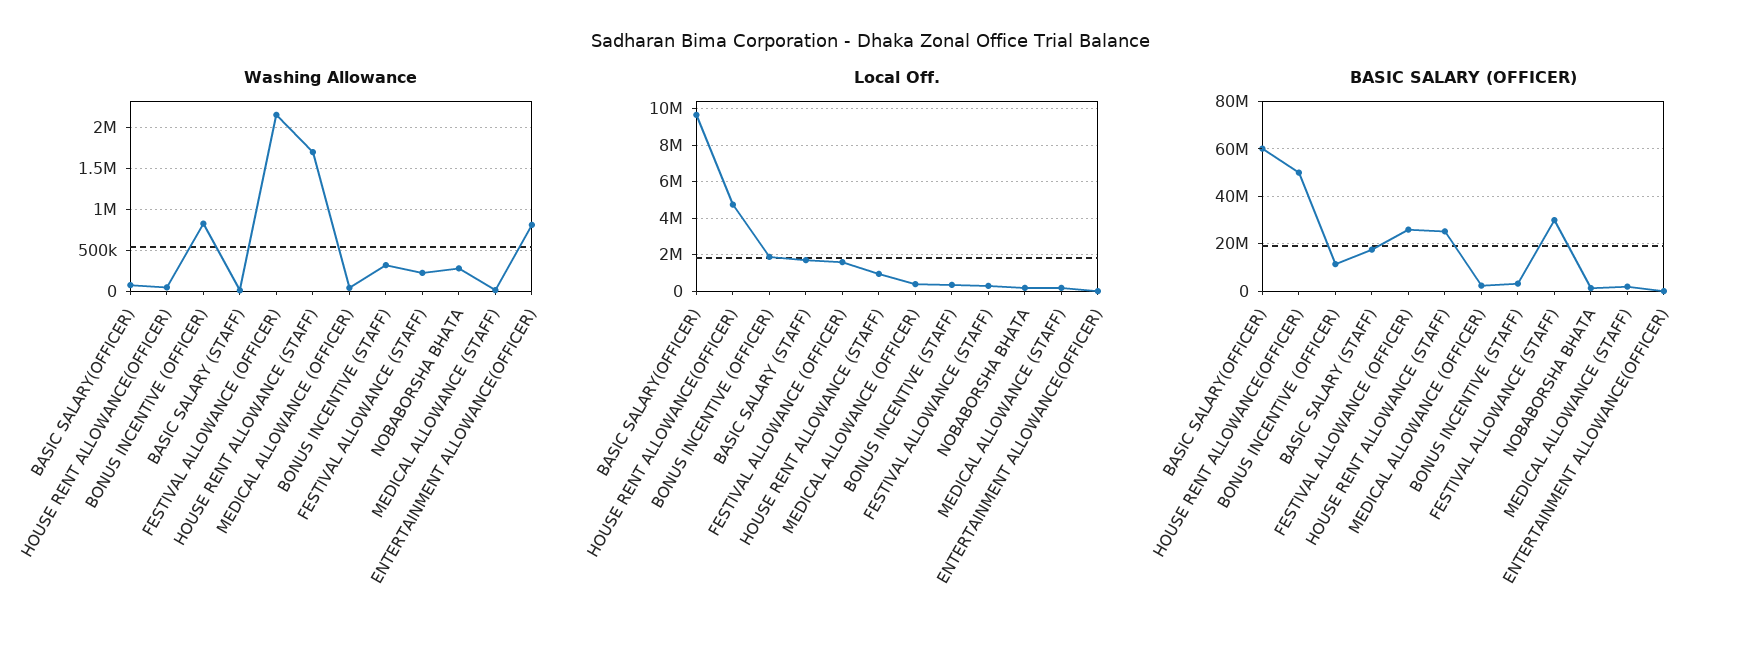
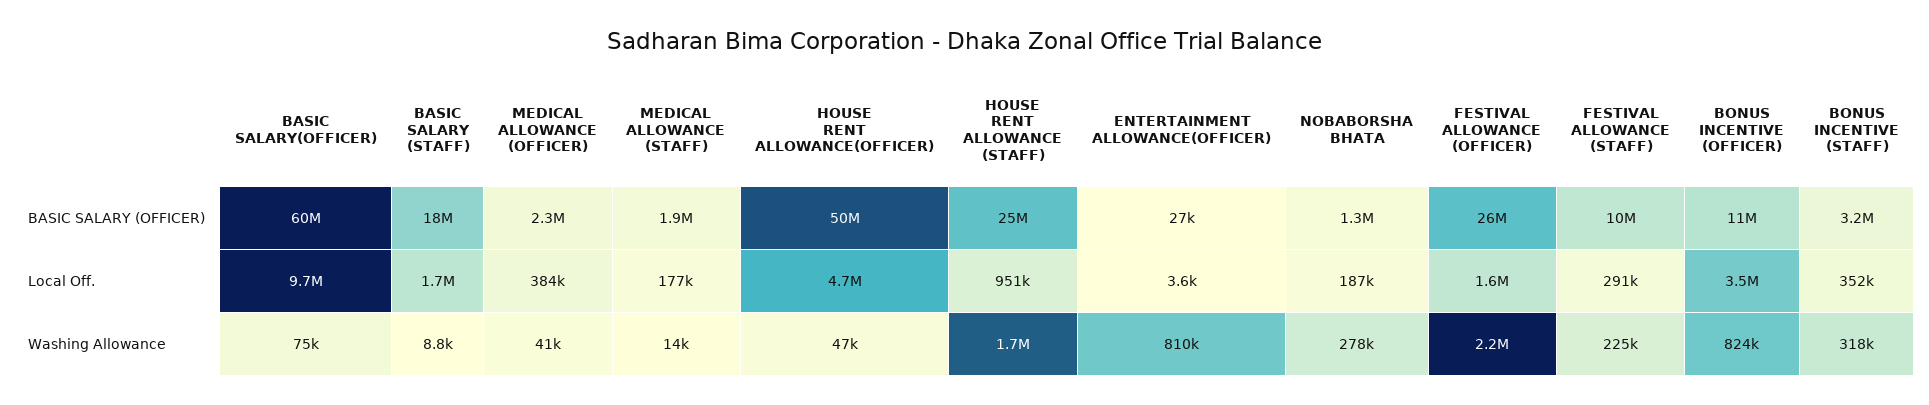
Local Off., BONUS INCENTIVE (OFFICER): 2000000 -> 3500000
BASIC SALARY (OFFICER), FESTIVAL ALLOWANCE (STAFF): 30000000 -> 10000000

